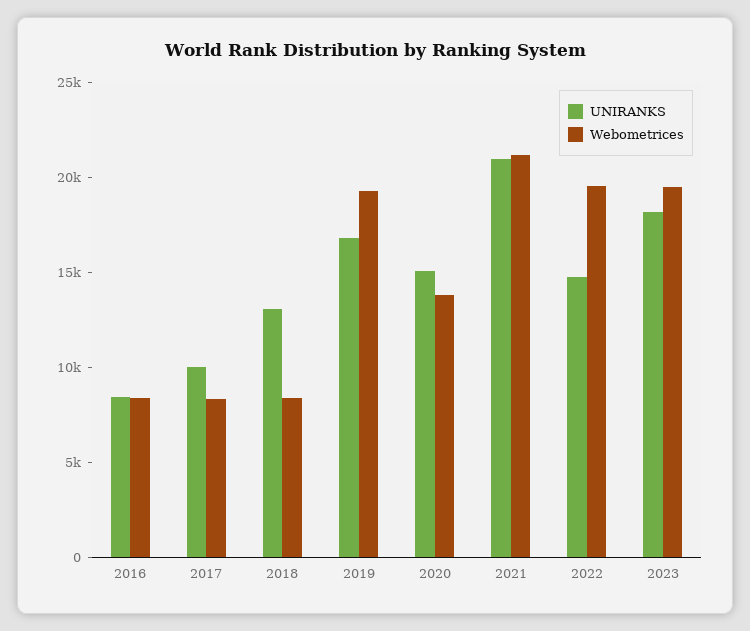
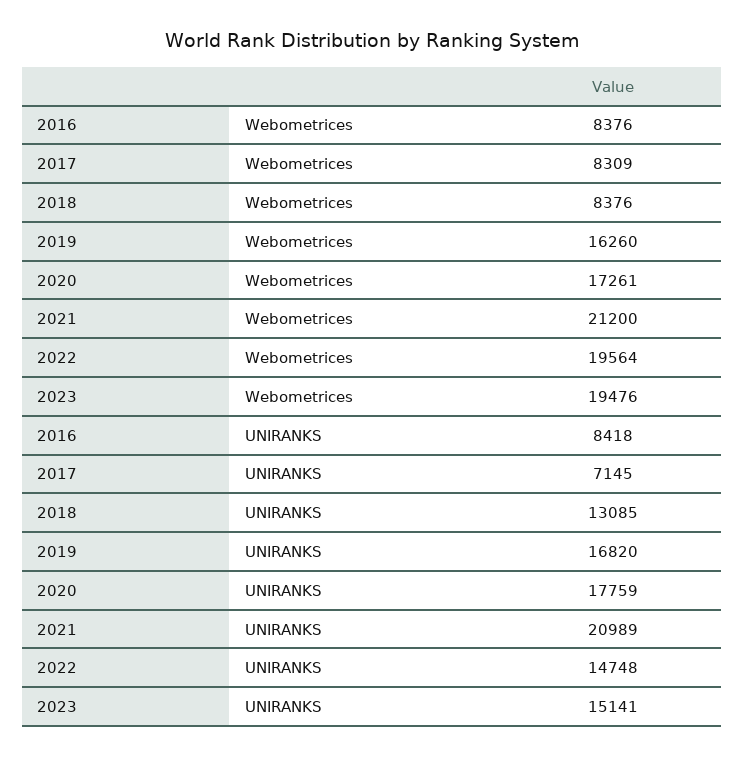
UNIRANKS, 2017: 10000 -> 7145
Webometrices, 2019: 19000 -> 16260
UNIRANKS, 2020: 15000 -> 17759
Webometrices, 2020: 14000 -> 17261
UNIRANKS, 2023: 18000 -> 15141

